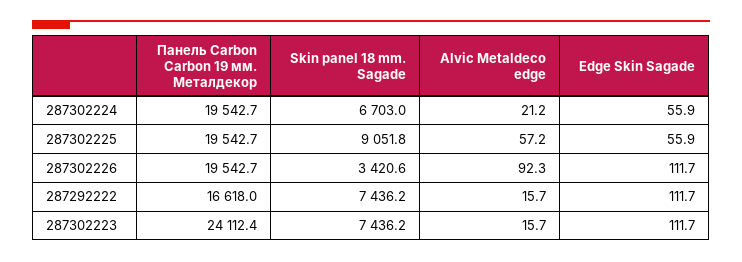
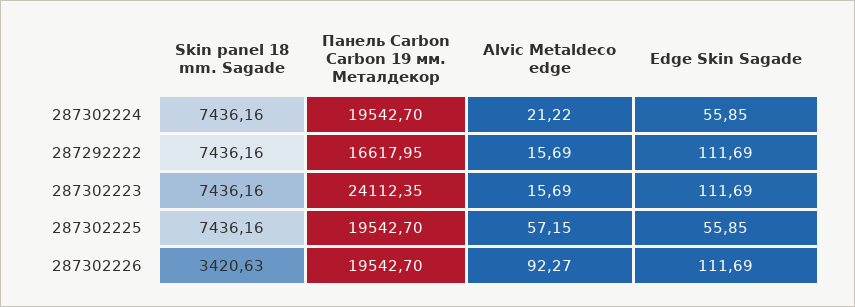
Skin panel 18 mm. Sagade, 287302224: 6703 -> 7436.16
Skin panel 18 mm. Sagade, 287302225: 9051.8 -> 7436.16

